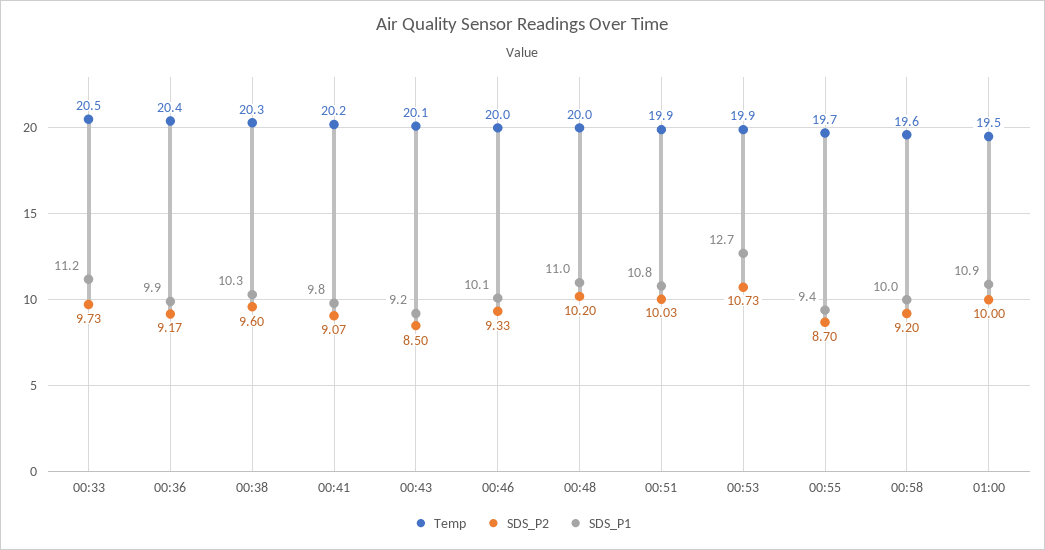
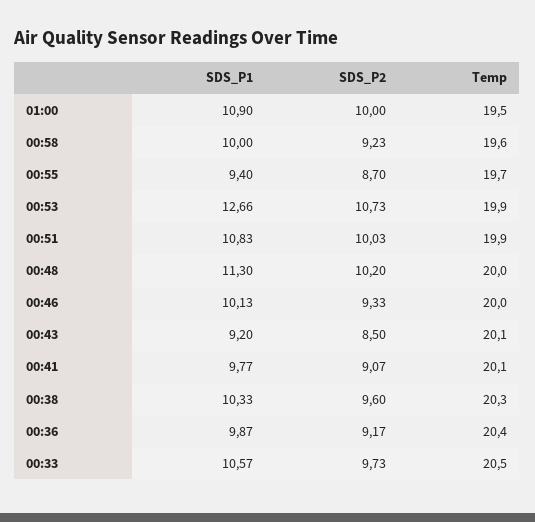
SDS_P1, 00:33: 11.2 -> 10.57
Temp, 00:41: 20.2 -> 20.1
SDS_P1, 00:48: 11 -> 11.3
SDS_P2, 00:58: 9.2 -> 9.23

